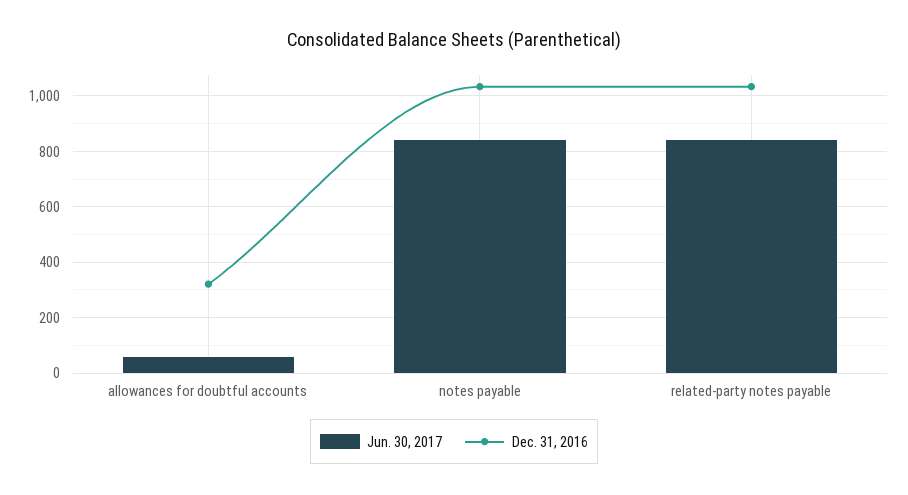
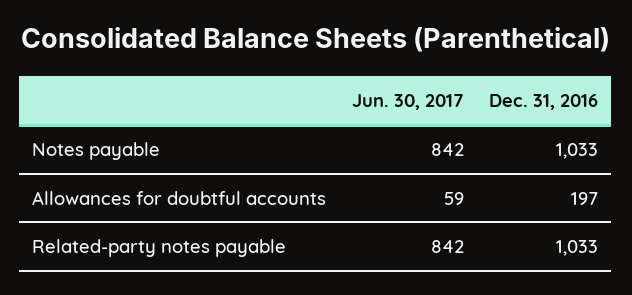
Dec. 31, 2016, allowances for doubtful accounts: 325 -> 197

